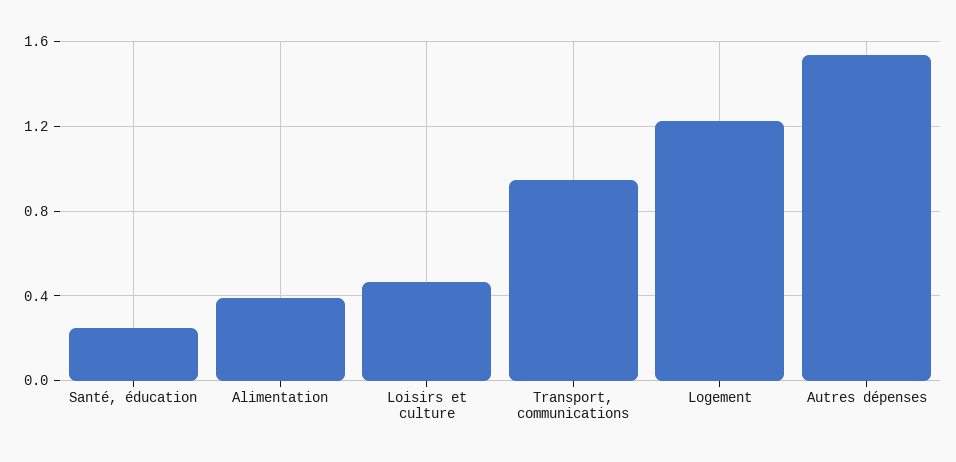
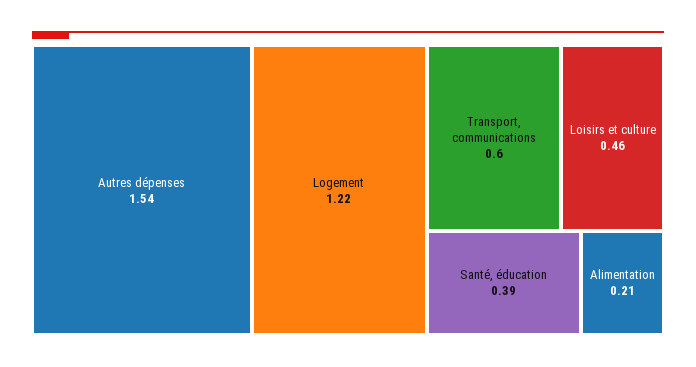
Santé, éducation: 0.25 -> 0.39
Alimentation: 0.4 -> 0.21
Transport, communications: 0.95 -> 0.6

